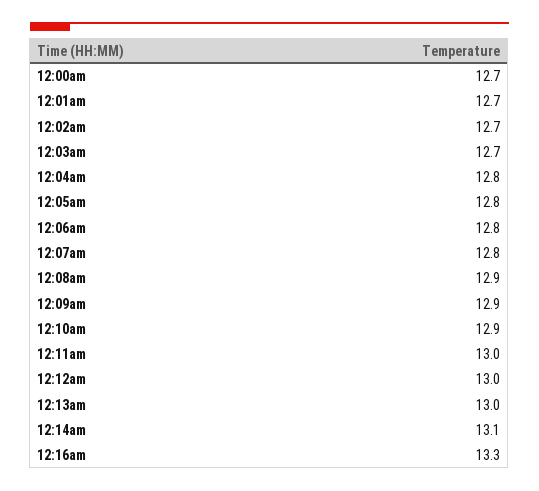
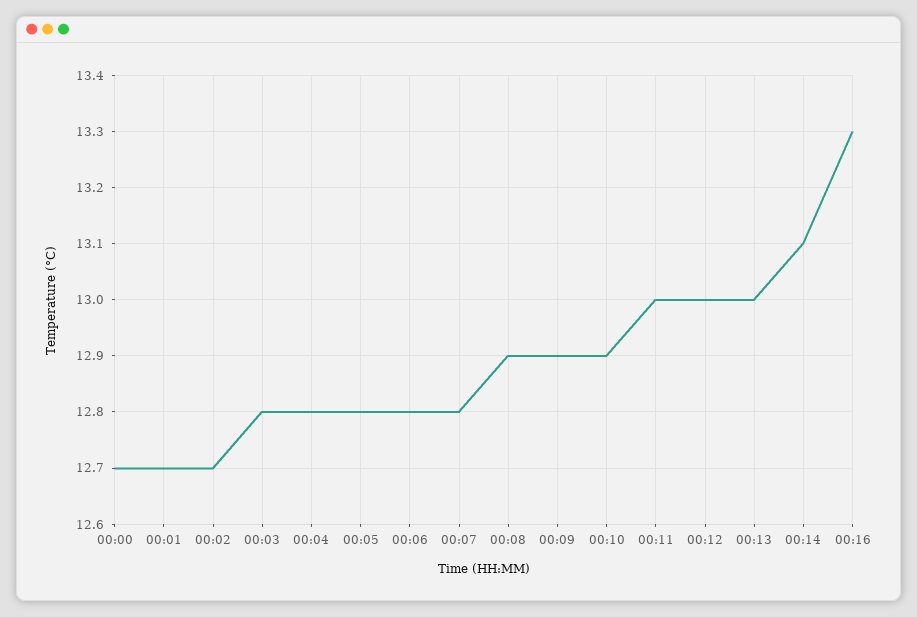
12:03am: 12.7 -> 12.8

